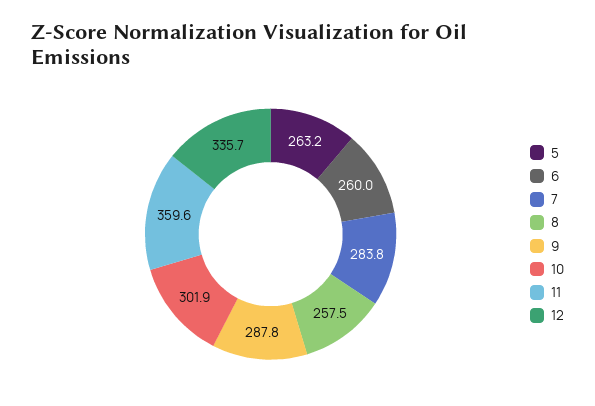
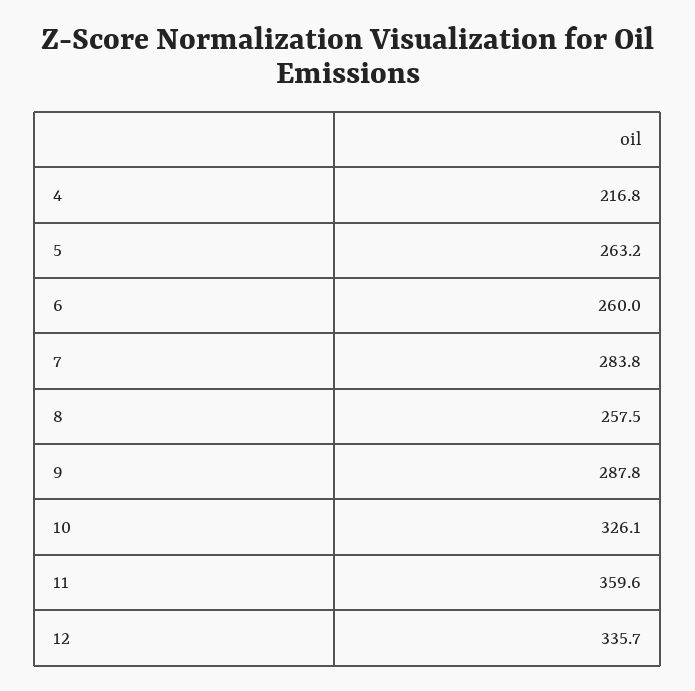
10: 301.9 -> 326.1
4: none -> 216.8

